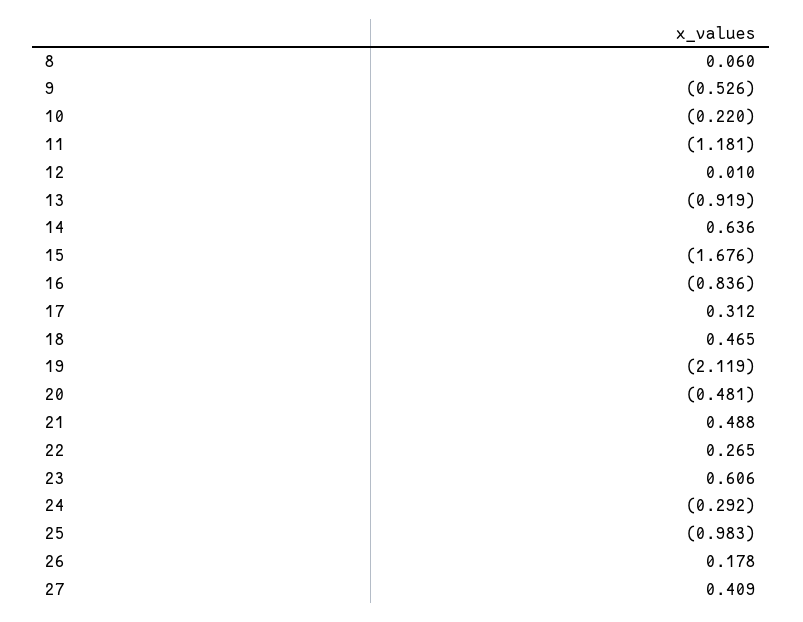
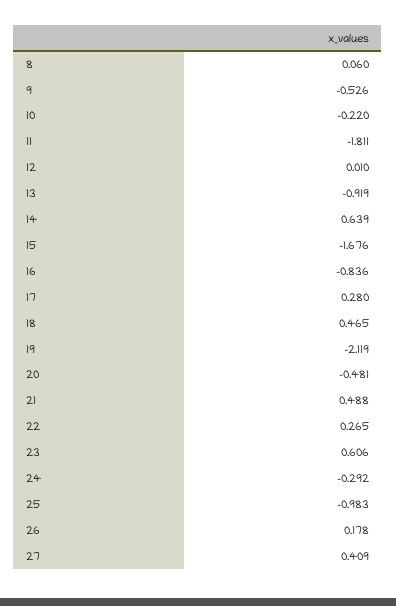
11: -1.181 -> -1.811
14: 0.636 -> 0.639
17: 0.312 -> 0.28

